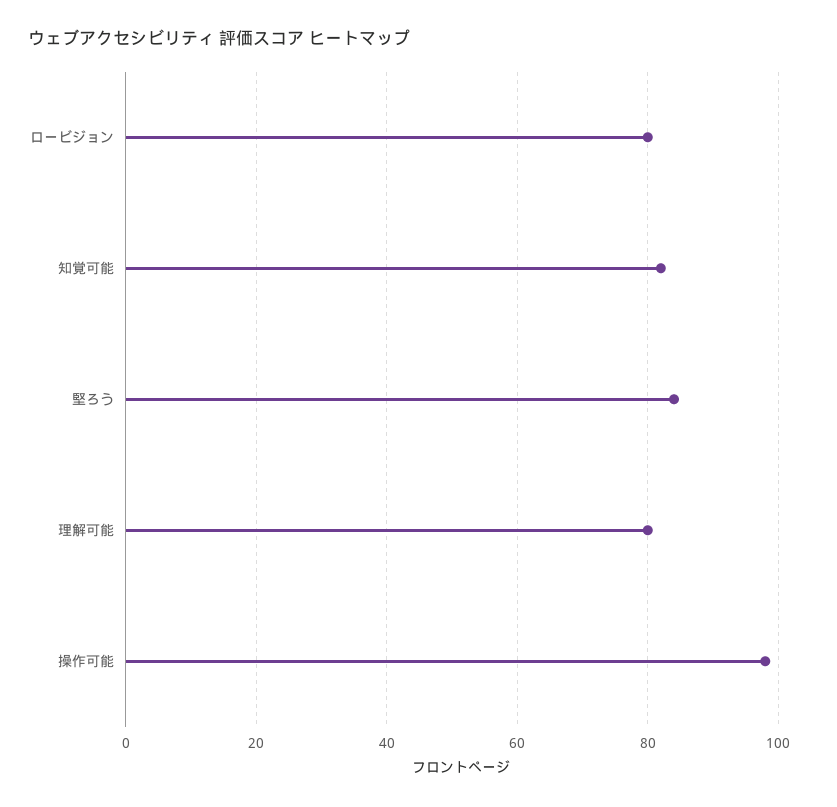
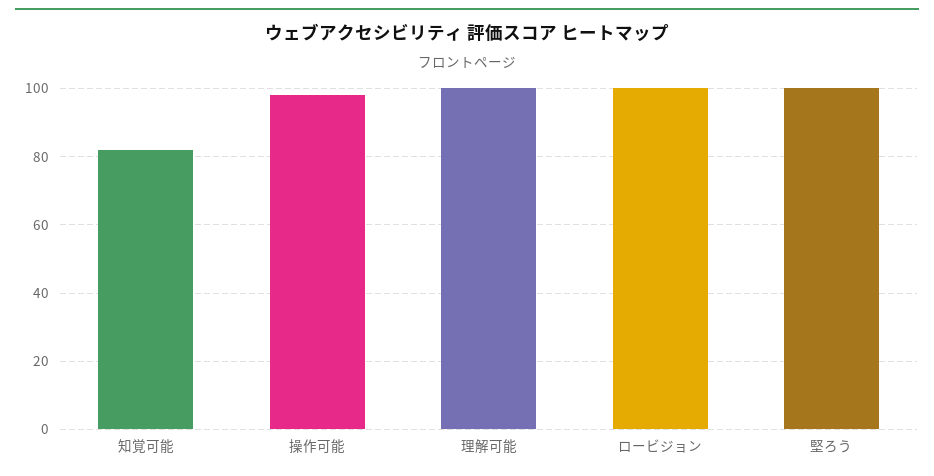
ロービジョン: 80 -> 100
堅ろう: 85 -> 100
理解可能: 80 -> 100

